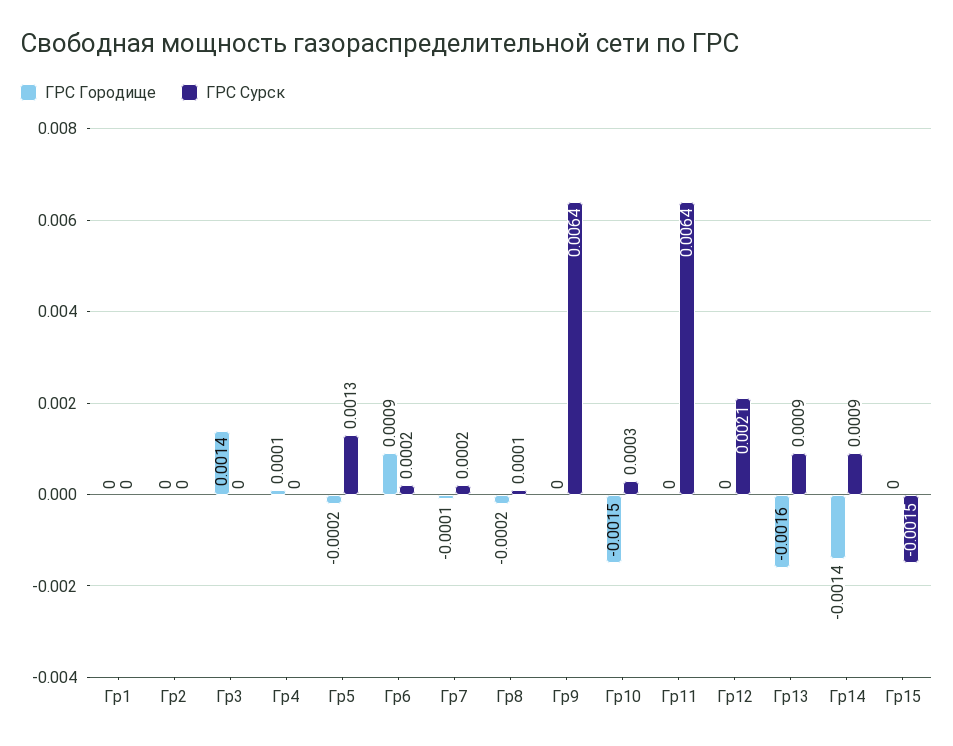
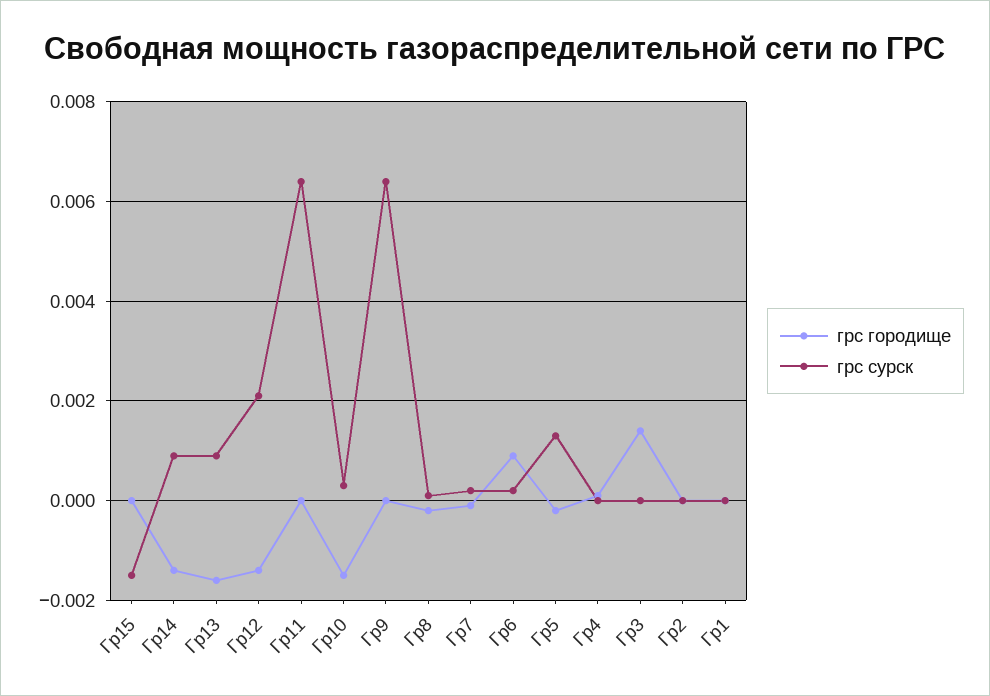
ГРС Городище, Гр12: 0 -> -0.0015

